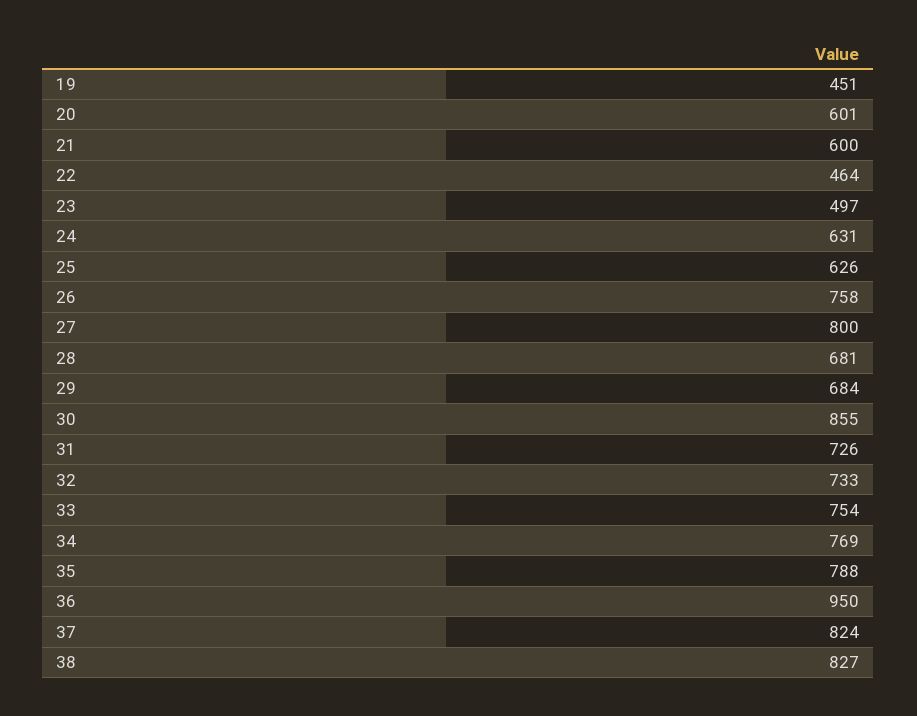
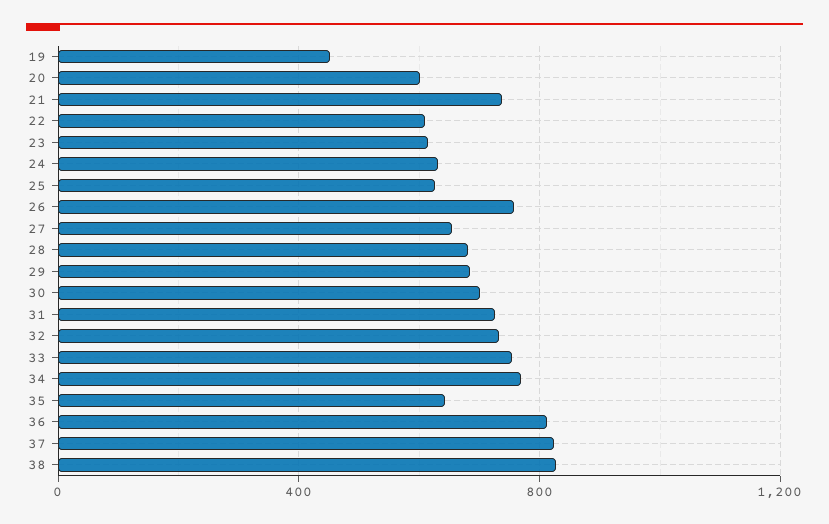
21: 600 -> 750
22: 464 -> 600
23: 497 -> 600
27: 800 -> 650
30: 855 -> 700
35: 788 -> 650
36: 950 -> 800

